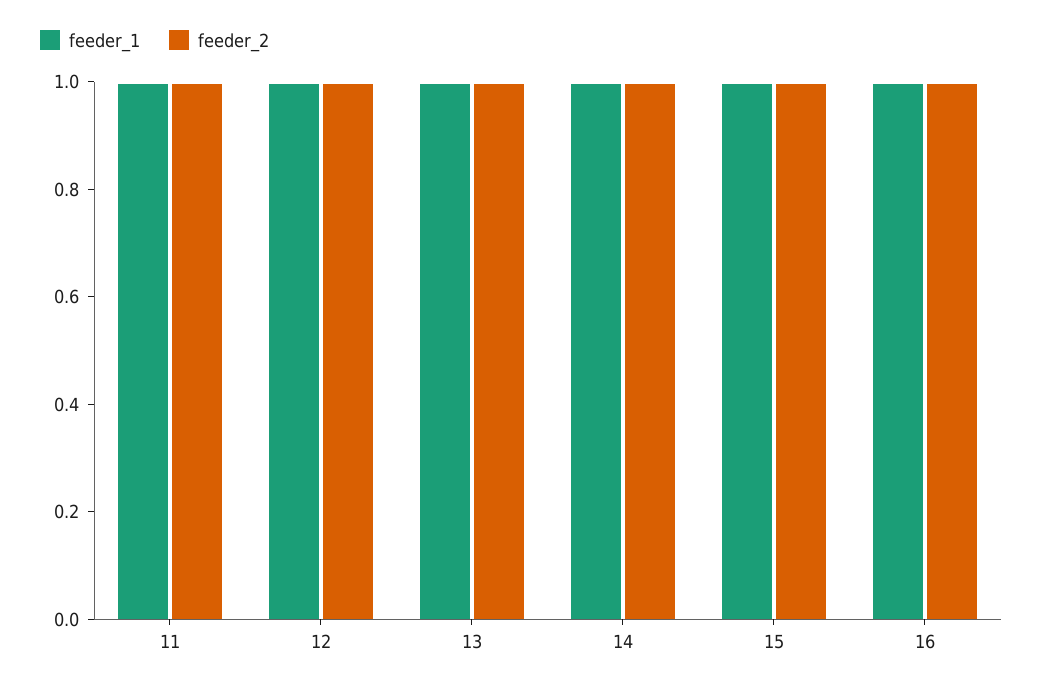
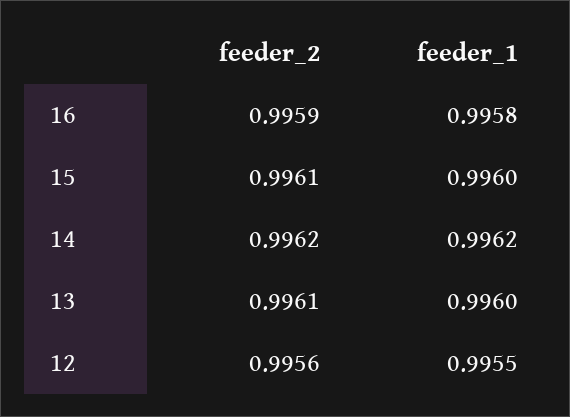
feeder_1, 11: 1 -> none
feeder_2, 11: 1 -> none

